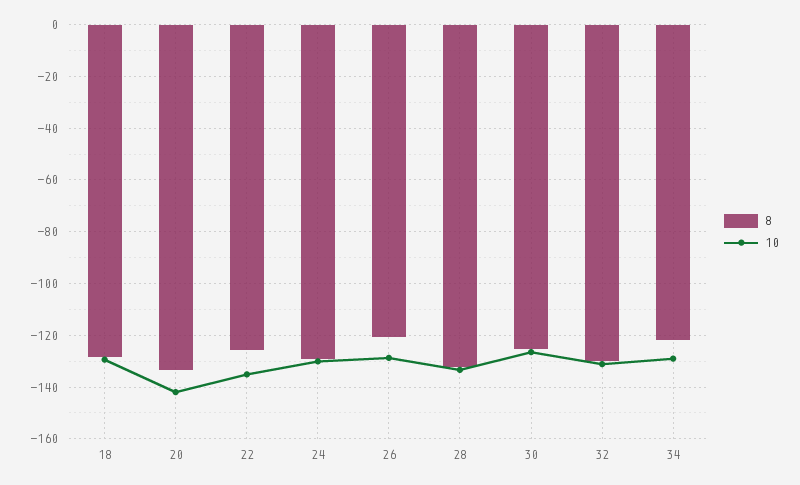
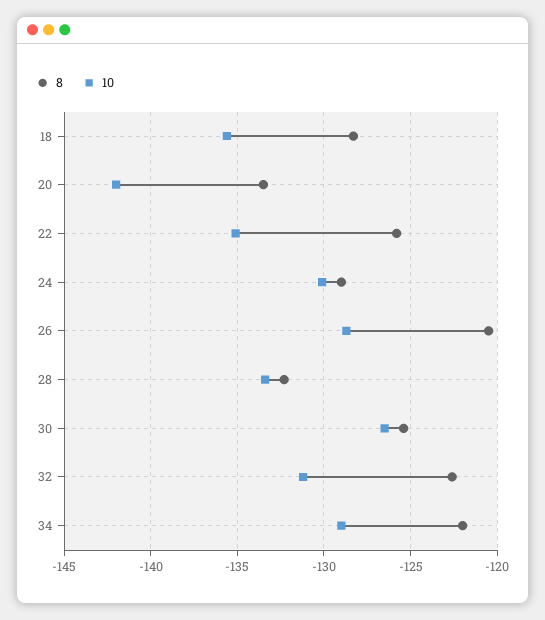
10, 18: -130 -> -135.5
8, 32: -130 -> -122.5

